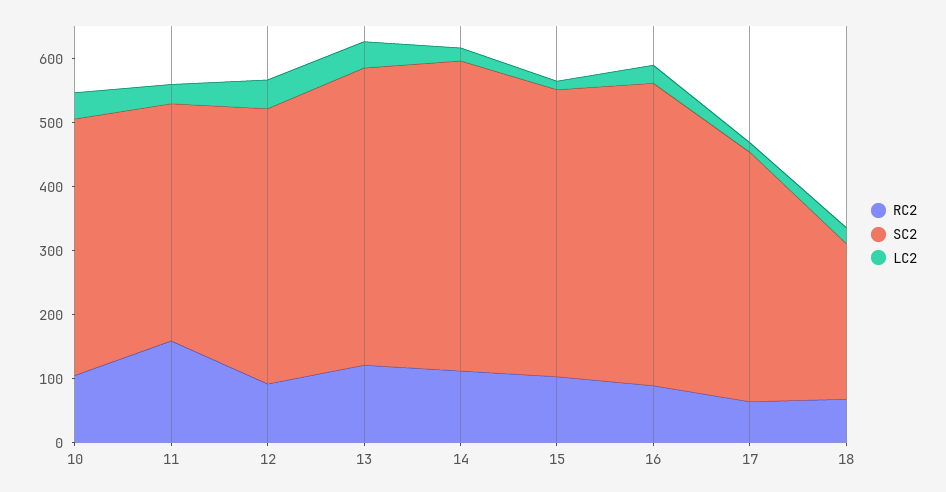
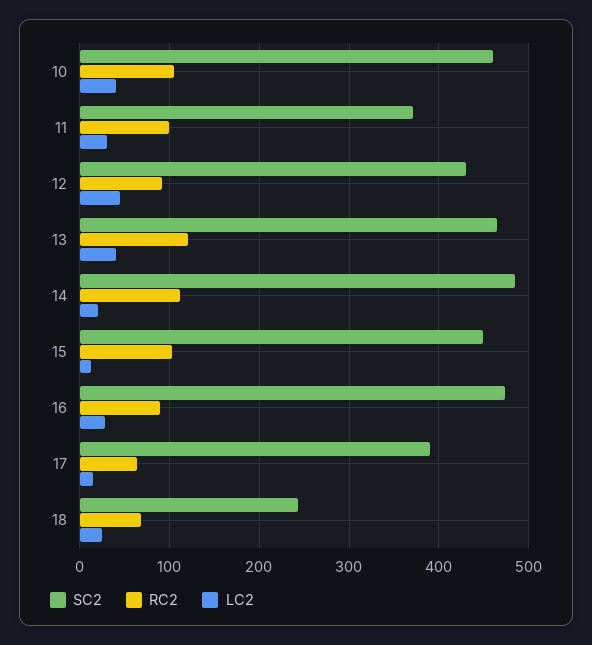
SC2, 10: 400 -> 460
RC2, 11: 160 -> 100

